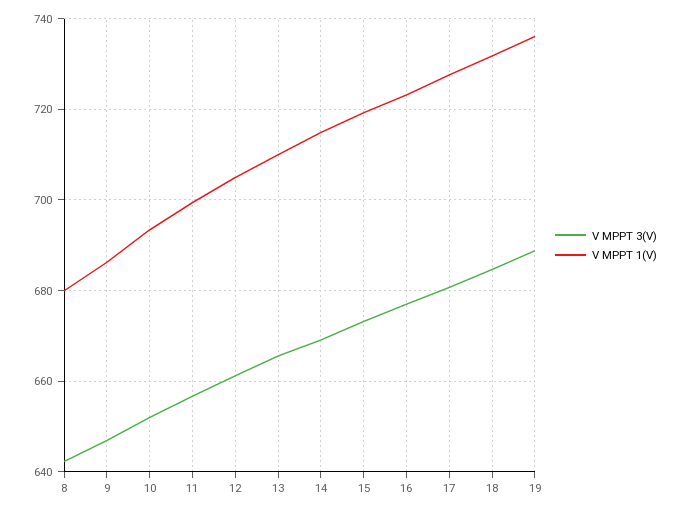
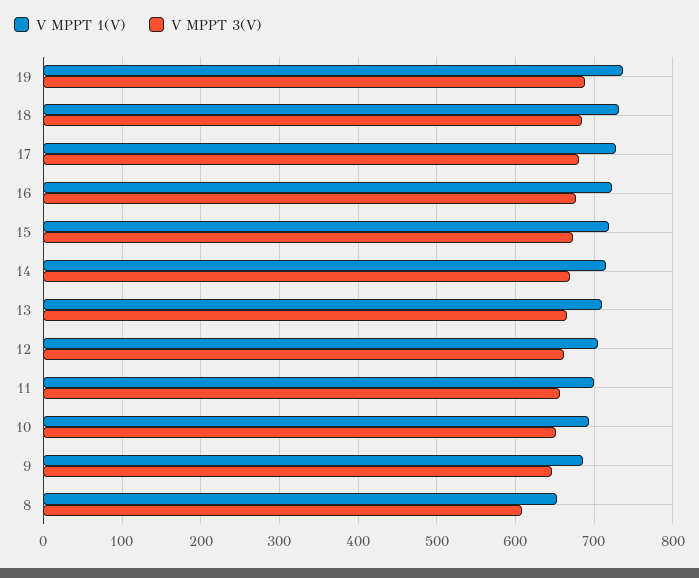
V MPPT 3(V), 8: 642 -> 610
V MPPT 1(V), 8: 680 -> 650

